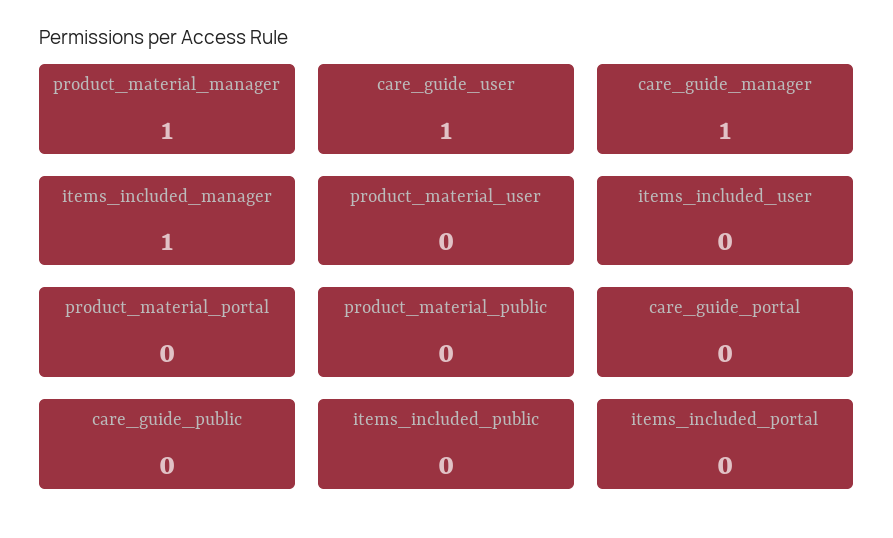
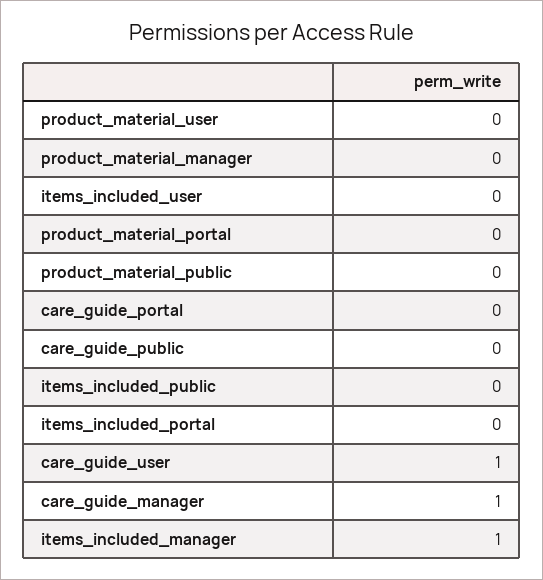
product_material_manager: 1 -> 0

